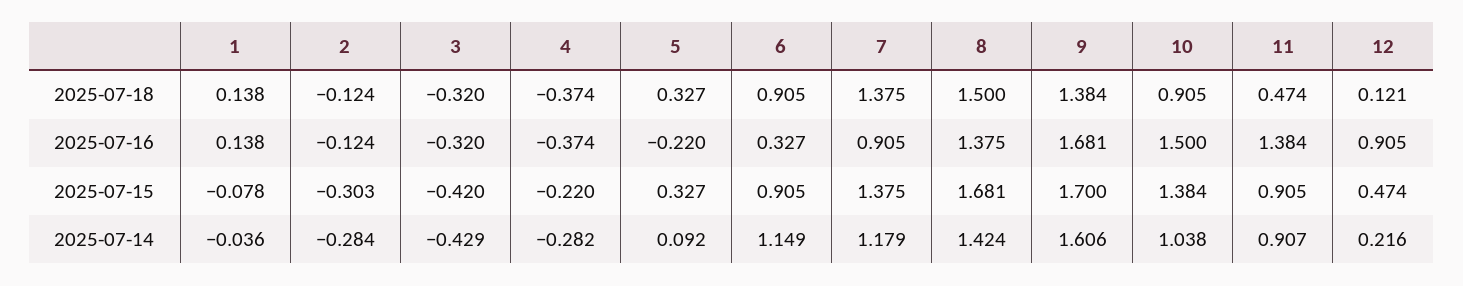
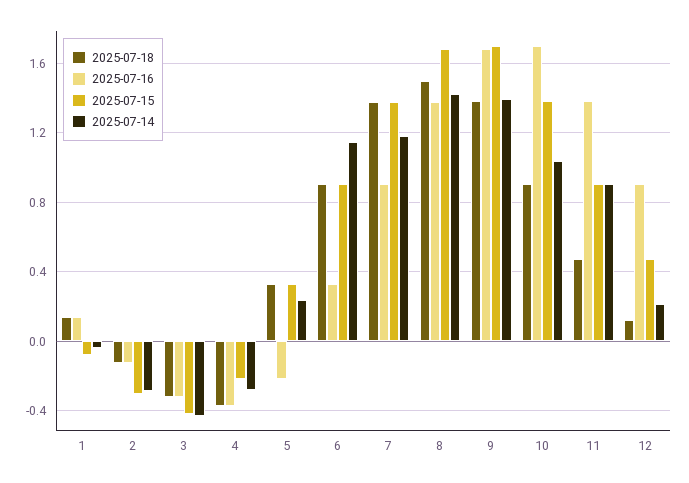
2025-07-16, 10: 1.5 -> 1.7
2025-07-14, 5: 0.092 -> 0.25
2025-07-14, 9: 1.606 -> 1.4

